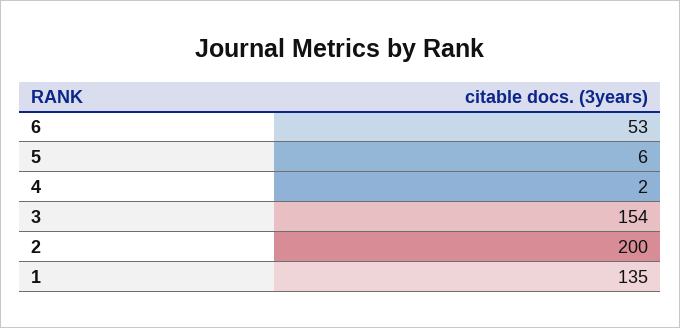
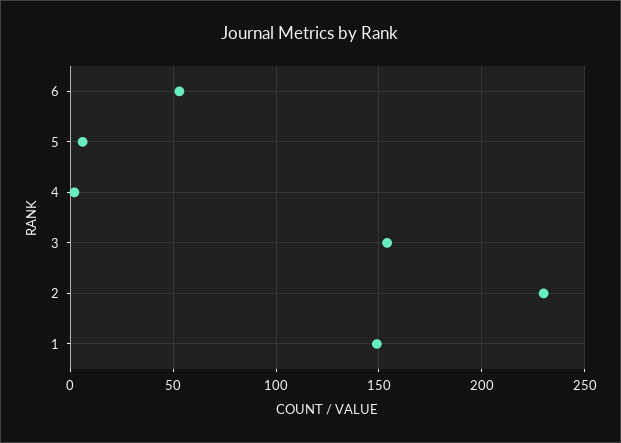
2: 200 -> 230
1: 135 -> 150

